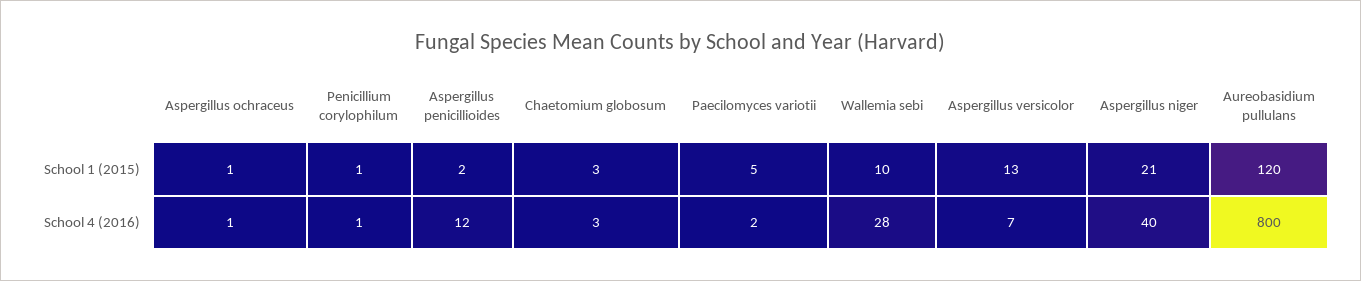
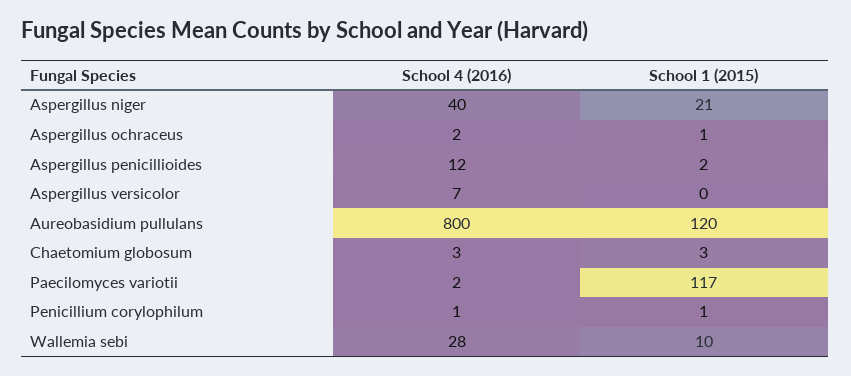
Paecilomyces variotii, School 1 (2015): 5 -> 117
Aspergillus versicolor, School 1 (2015): 13 -> 0
Aspergillus ochraceus, School 4 (2016): 1 -> 2

